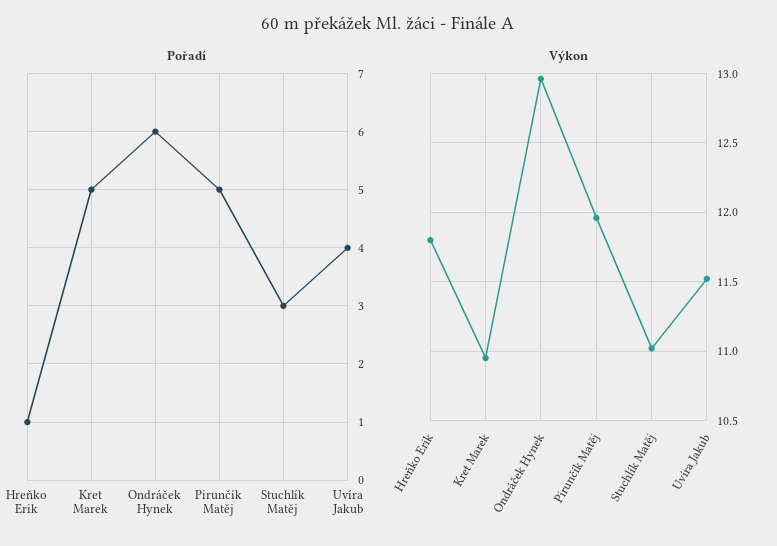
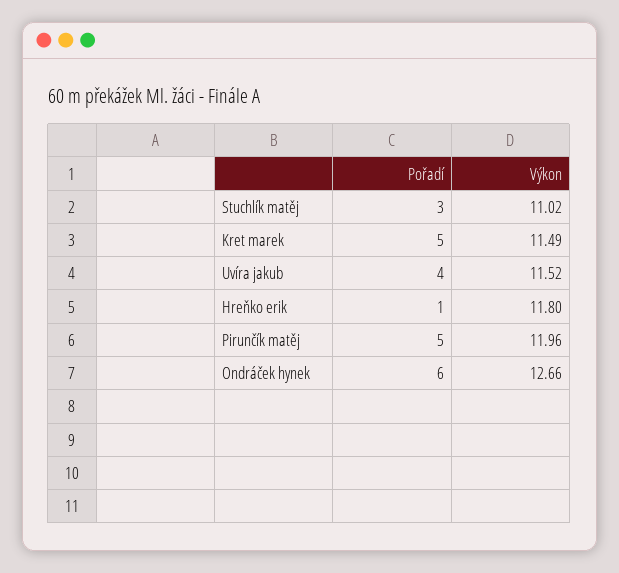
Výkon, Kret Marek: 10.95 -> 11.49
Výkon, Ondráček Hynek: 12.95 -> 12.66

